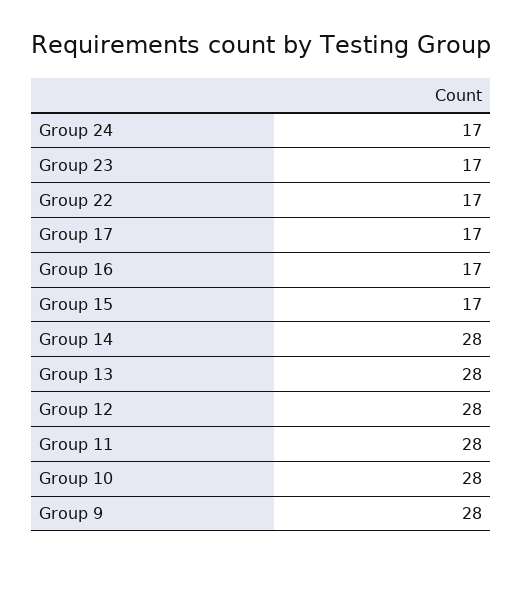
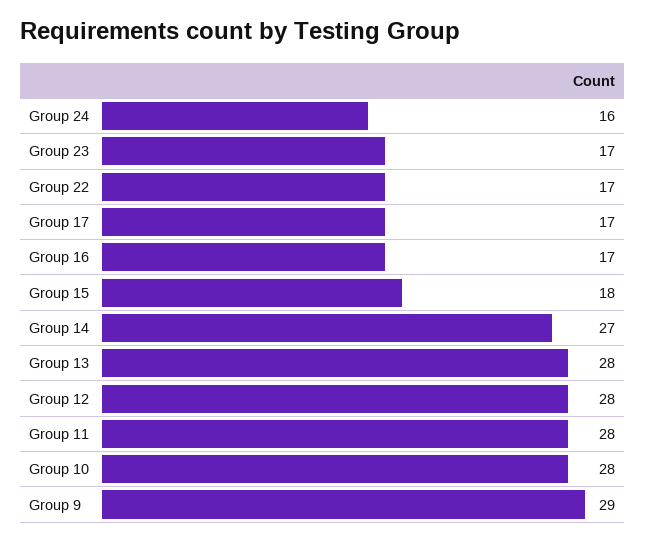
Group 24: 17 -> 16
Group 15: 17 -> 18
Group 14: 28 -> 27
Group 9: 28 -> 29

